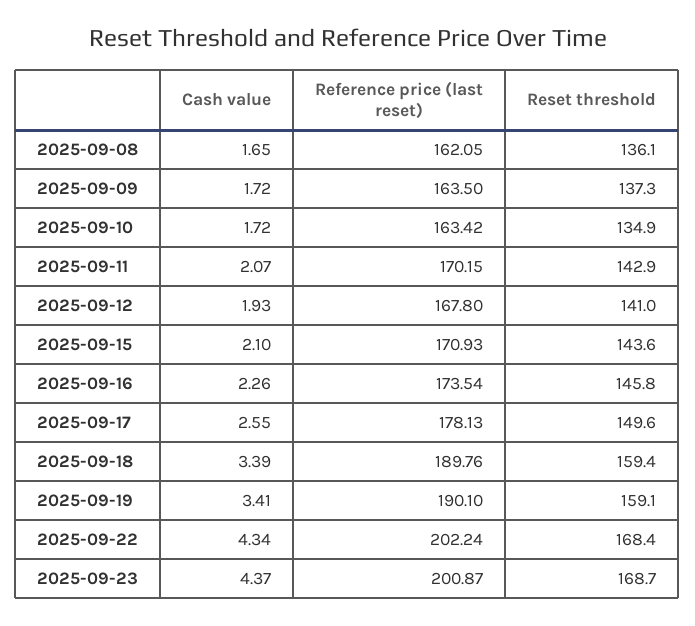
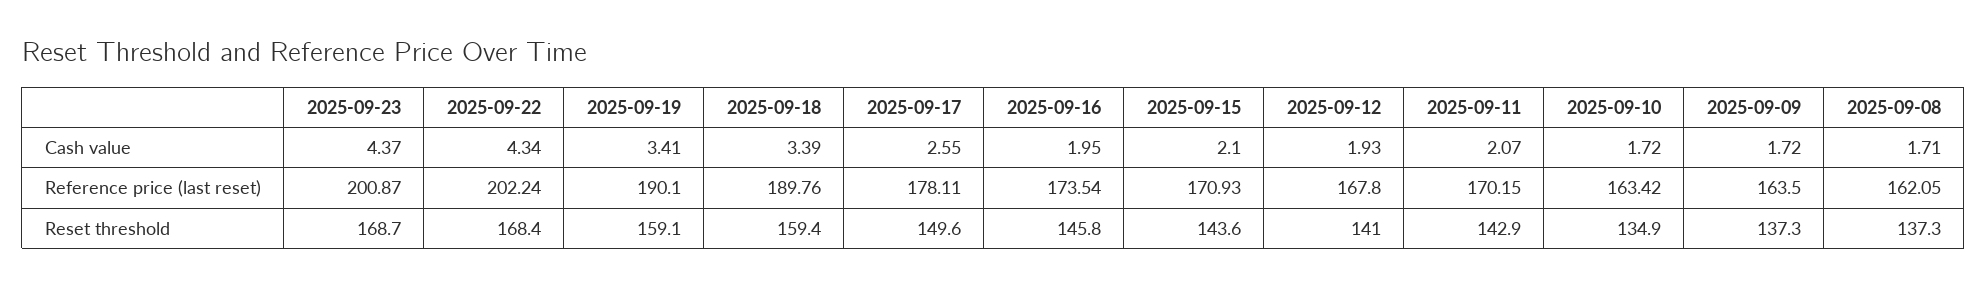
Cash value, 2025-09-08: 1.65 -> 1.71
Reset threshold, 2025-09-08: 136.1 -> 137.3
Cash value, 2025-09-16: 2.26 -> 1.95
Reference price (last reset), 2025-09-17: 178.13 -> 178.11

